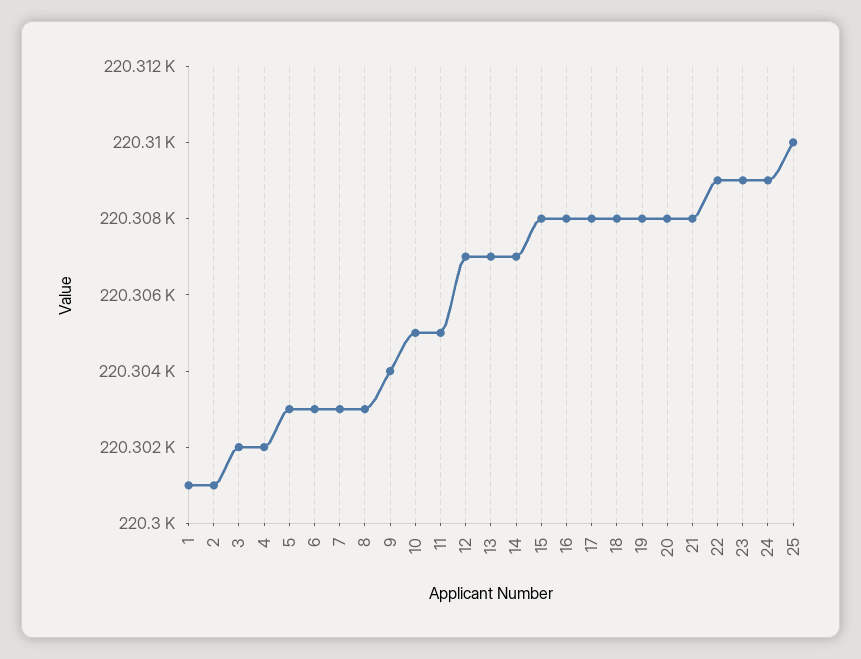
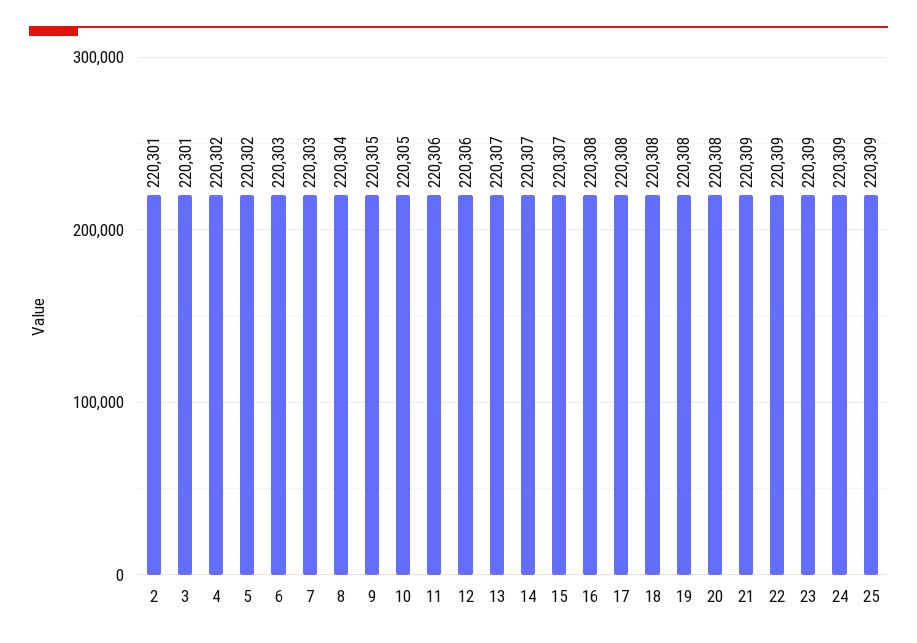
1: 220301 -> none
3: 220302 -> 220301
5: 220303 -> 220302
8: 220303 -> 220304
9: 220304 -> 220305
11: 220305 -> 220306
12: 220307 -> 220306
15: 220308 -> 220307
21: 220308 -> 220309
25: 220310 -> 220309

